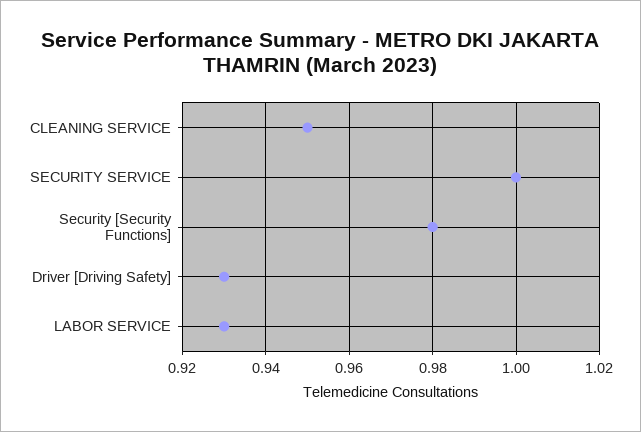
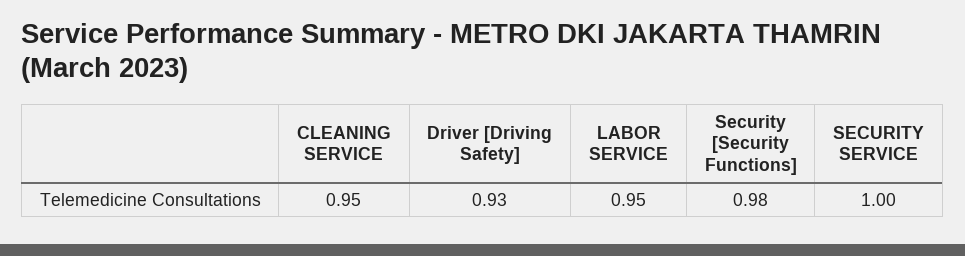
LABOR SERVICE: 0.93 -> 0.95

